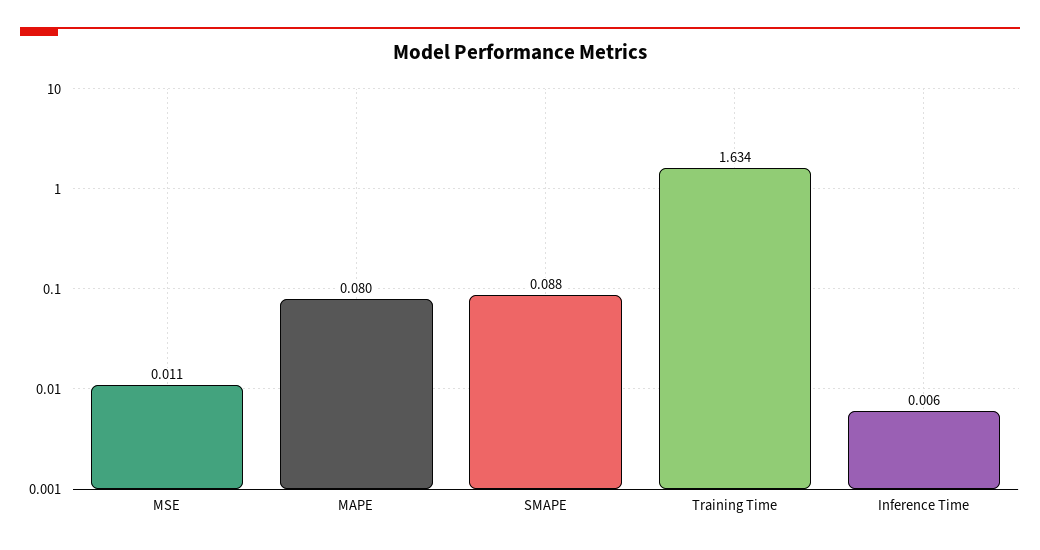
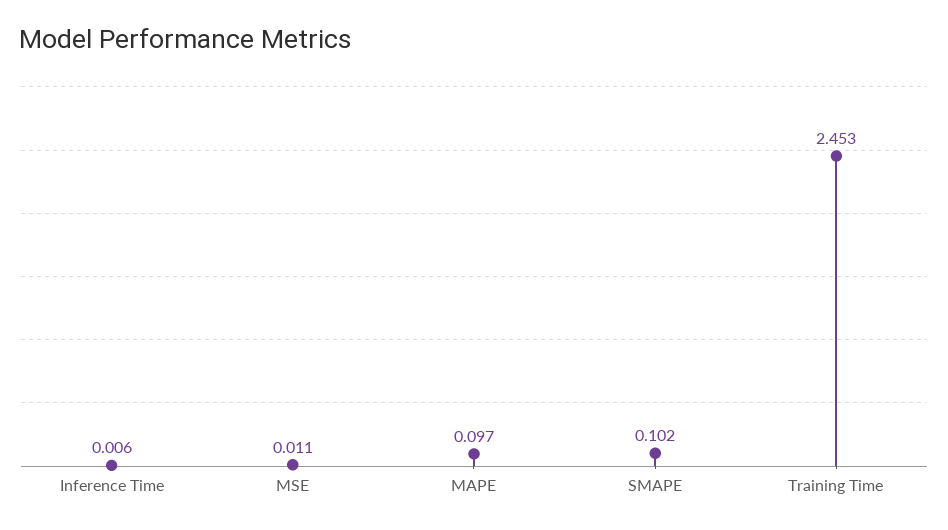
MAPE: 0.08 -> 0.097
SMAPE: 0.088 -> 0.102
Training Time: 1.634 -> 2.453

